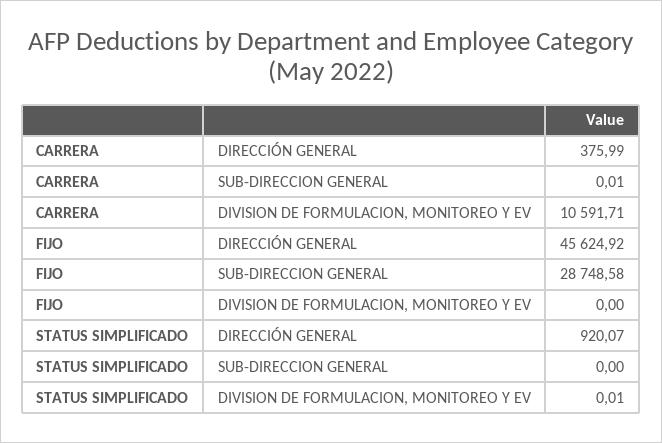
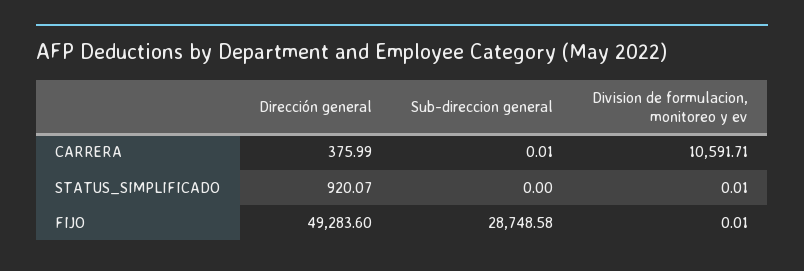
FIJO, DIRECCIÓN GENERAL: 45624.92 -> 49283.6
FIJO, DIVISION DE FORMULACION, MONITOREO Y EV: 0 -> 0.01

